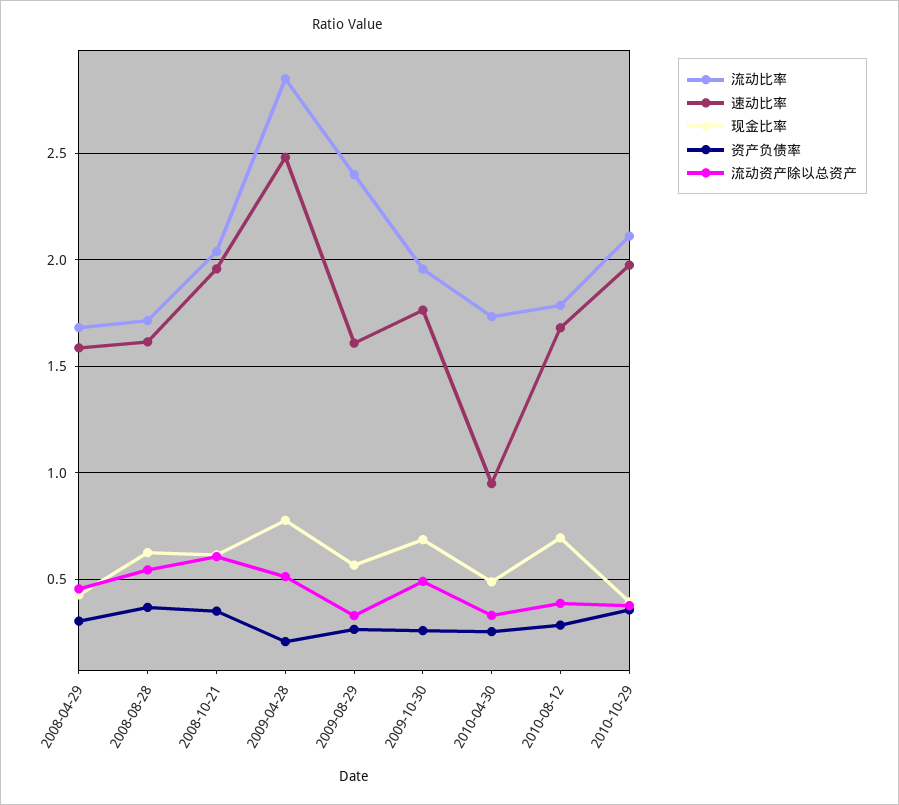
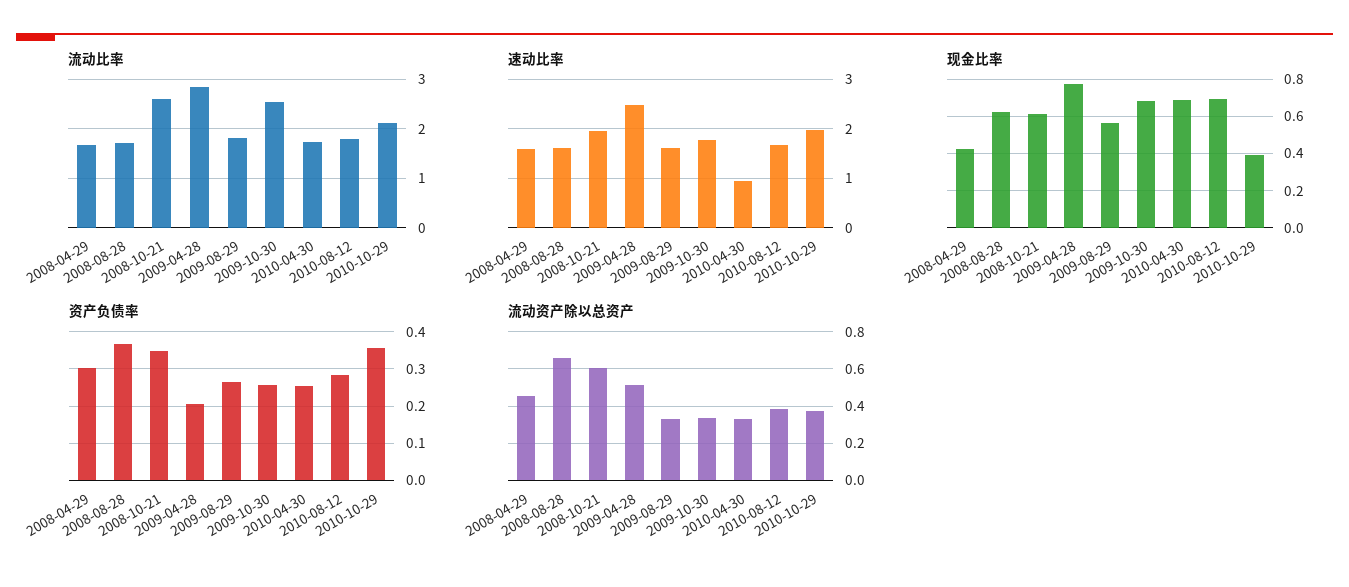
流动资产除以总资产, 2008-08-28: 0.55 -> 0.65
流动比率, 2008-10-21: 2.05 -> 2.6
流动比率, 2009-08-29: 2.4 -> 1.8
流动比率, 2009-10-30: 1.95 -> 2.6
流动资产除以总资产, 2009-10-30: 0.5 -> 0.35
现金比率, 2010-04-30: 0.5 -> 0.7

